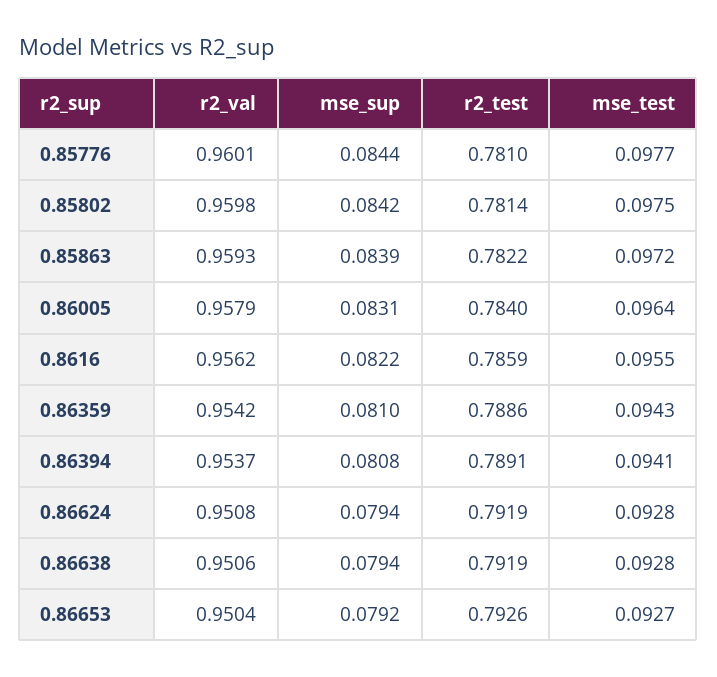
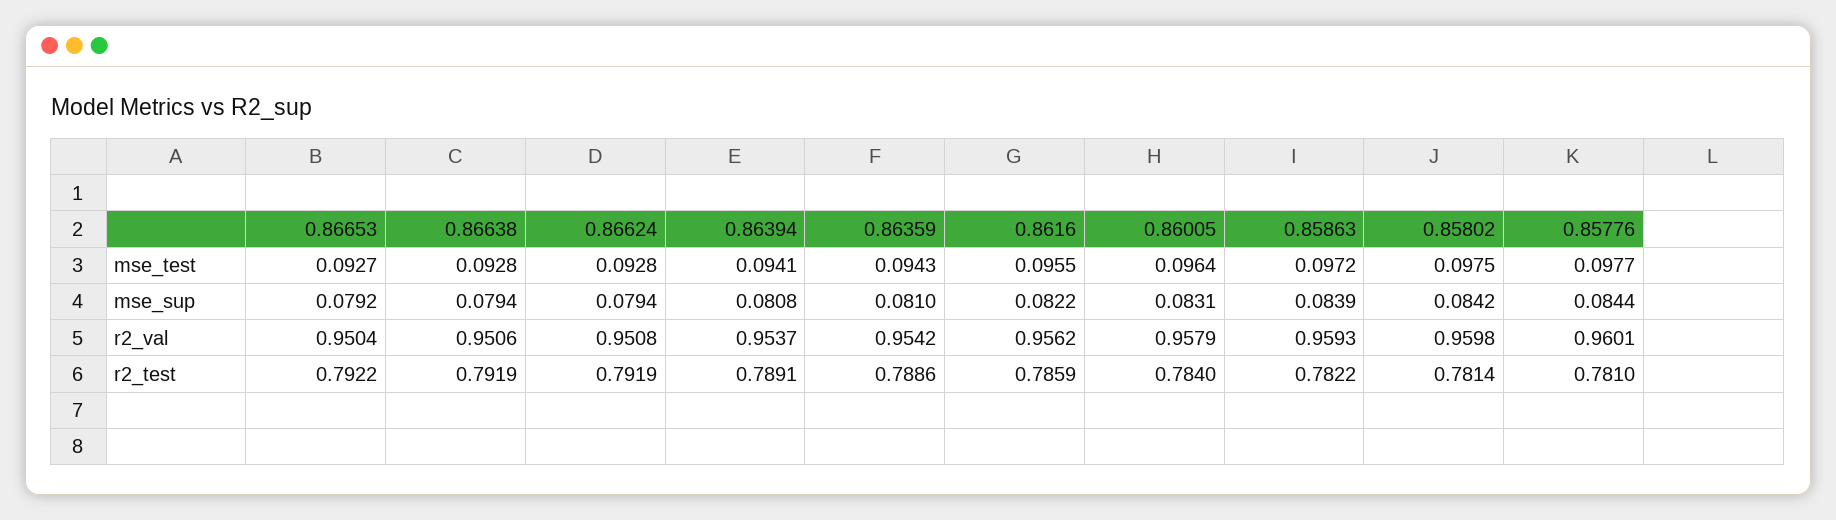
r2_test, 0.86653: 0.7926 -> 0.7922

